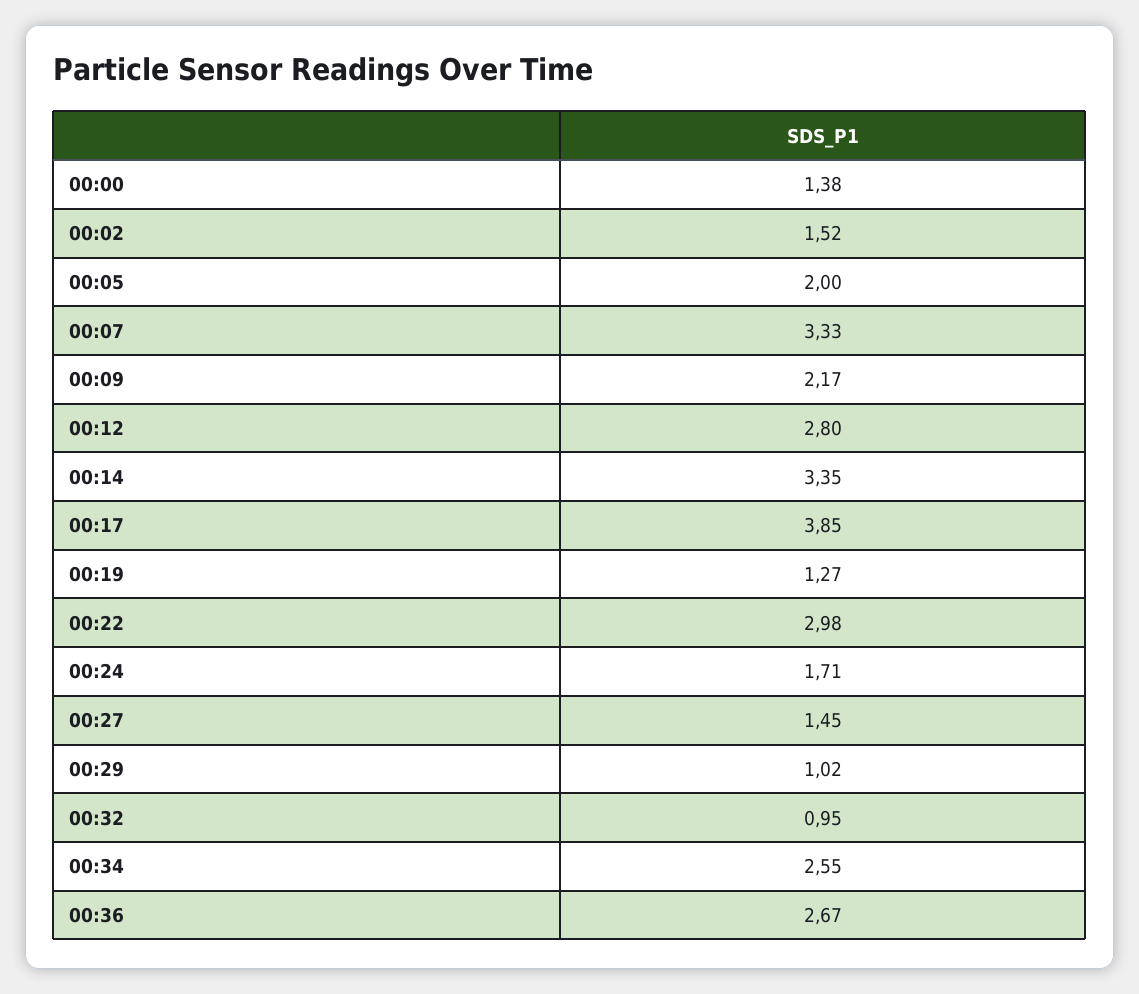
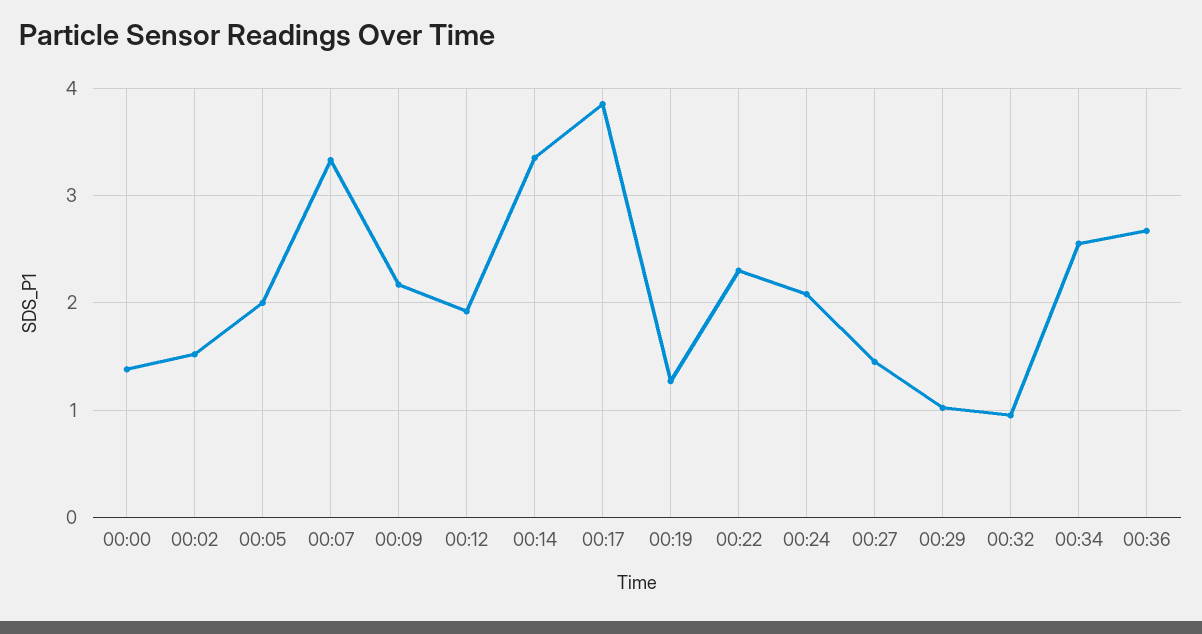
00:12: 2.8 -> 1.9
00:22: 2.98 -> 2.3
00:24: 1.71 -> 2.1

